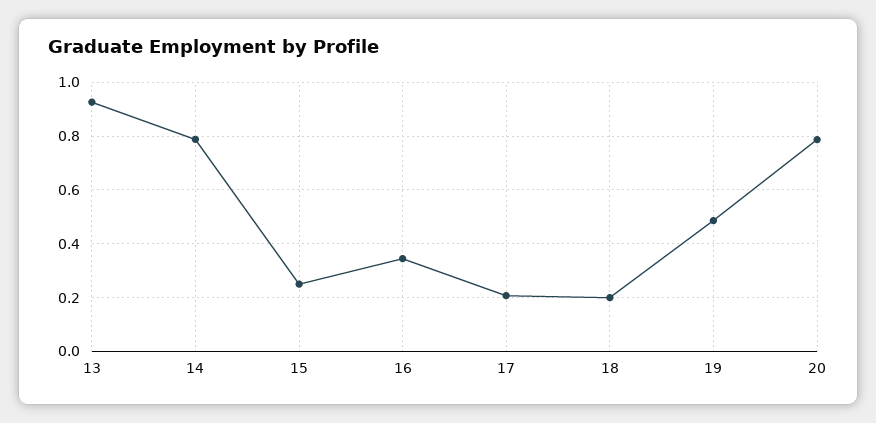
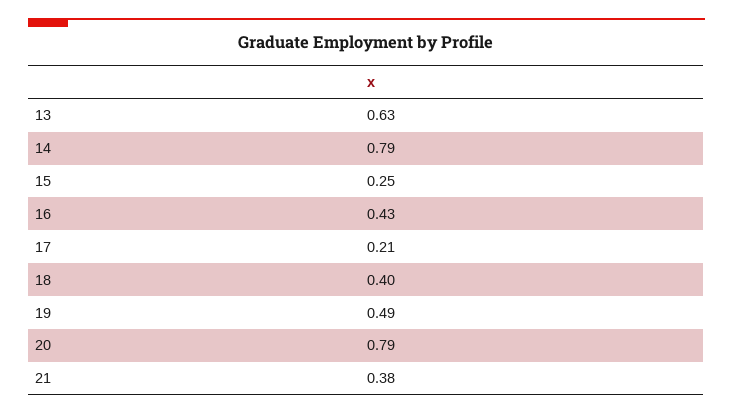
13: 0.925 -> 0.63
16: 0.35 -> 0.43
18: 0.2 -> 0.4
21: none -> 0.38

